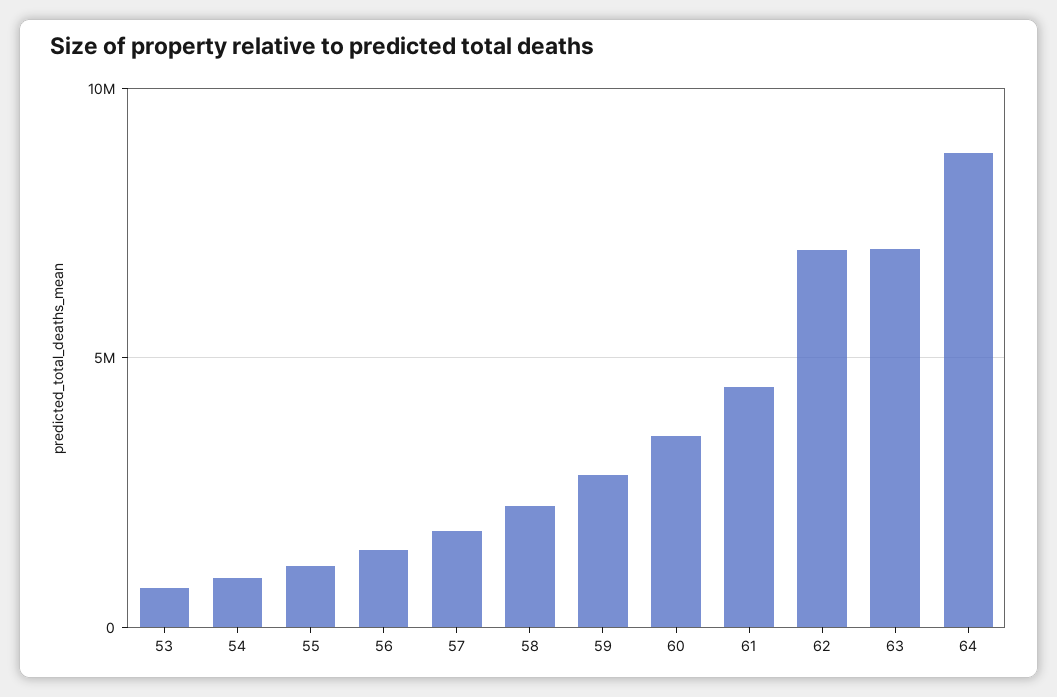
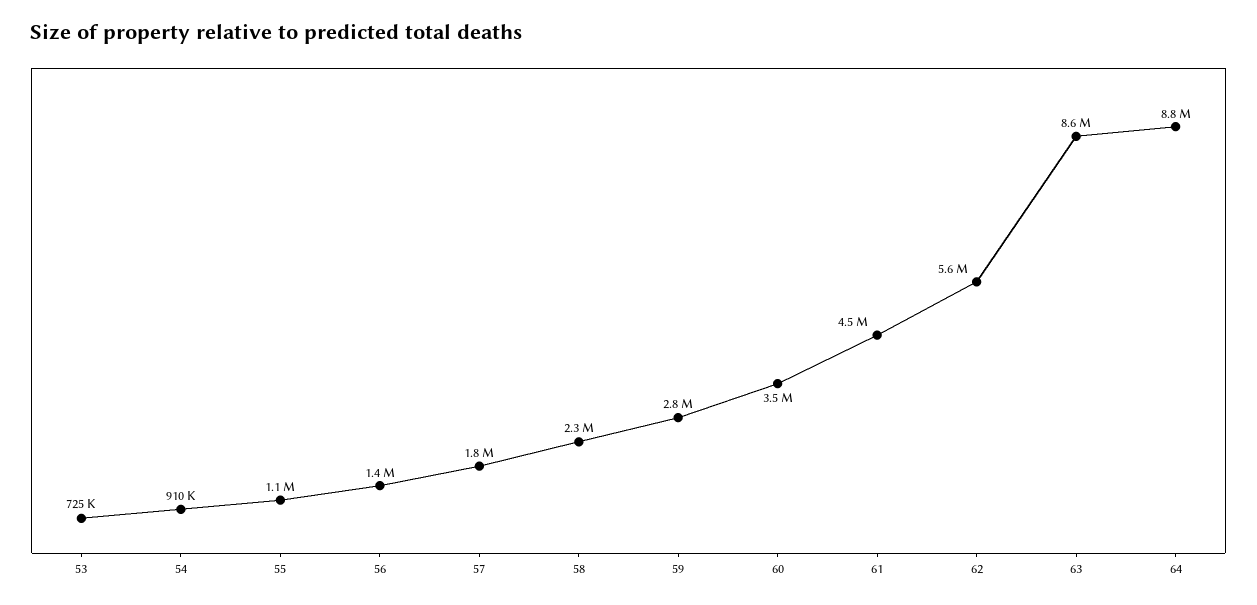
62: 7000000 -> 5600000
63: 7000000 -> 8600000

